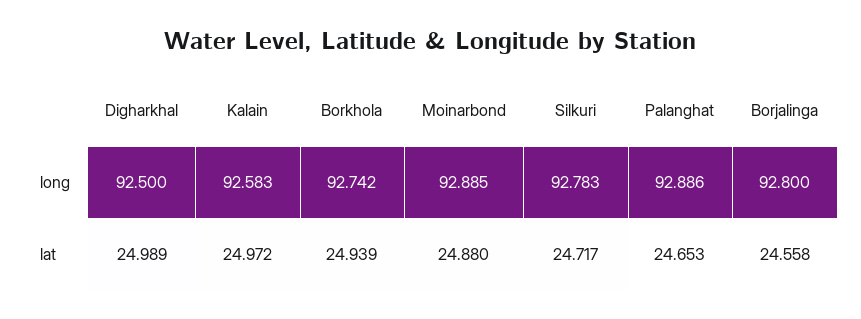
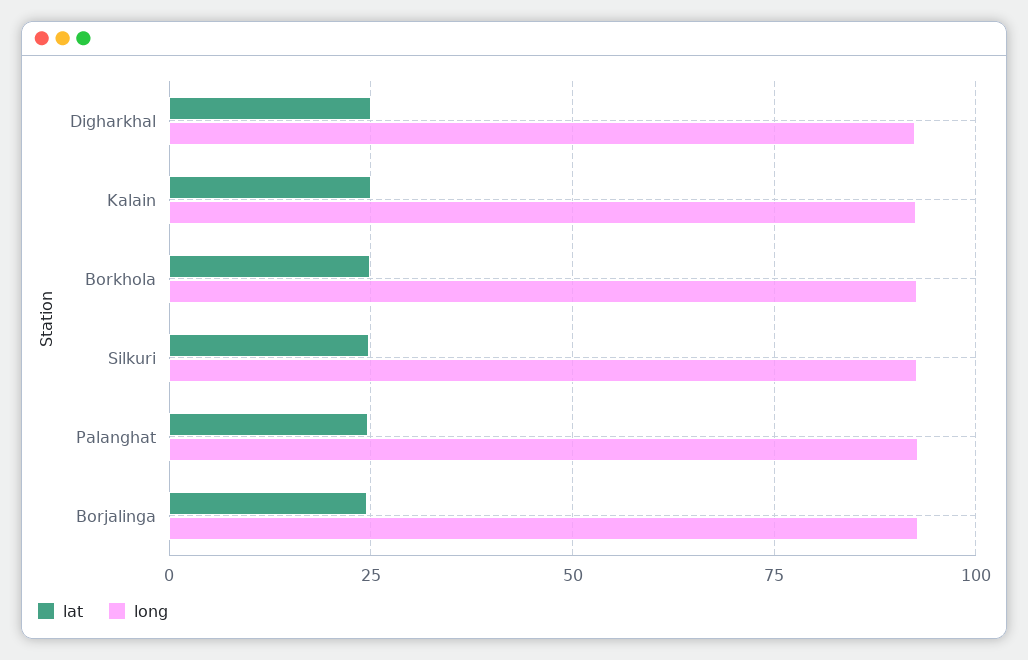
long, Moinarbond: 92.885 -> none
lat, Moinarbond: 24.88 -> none

